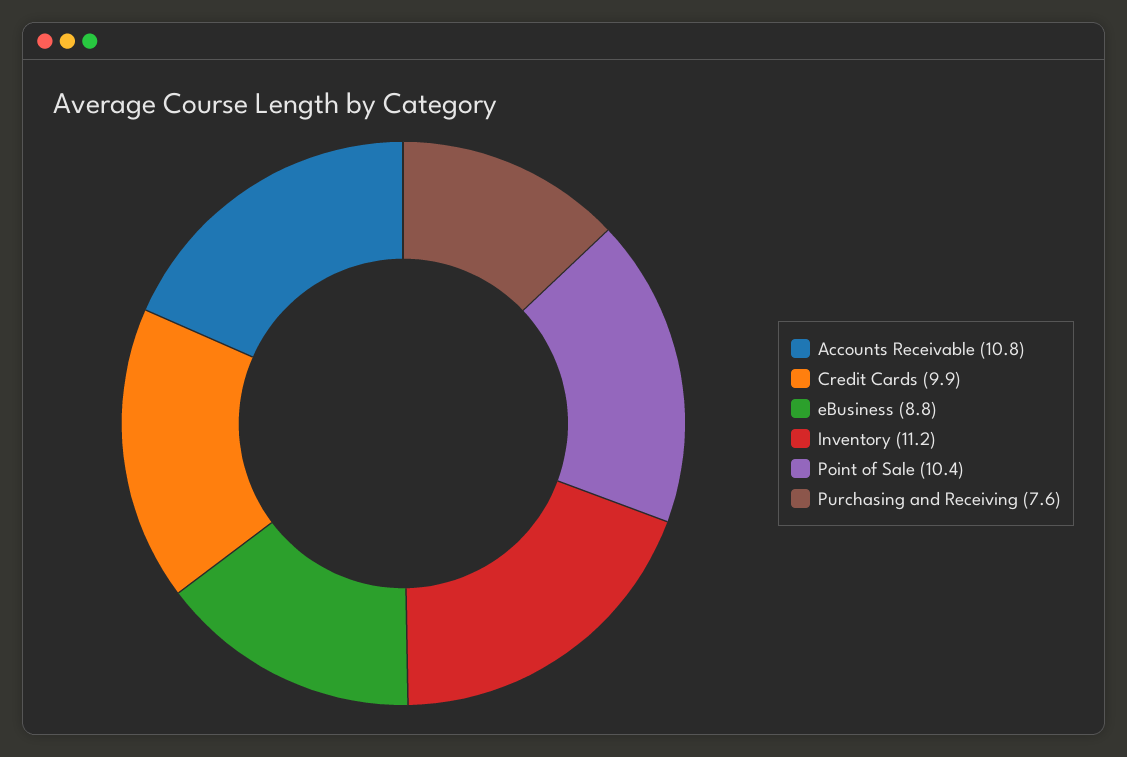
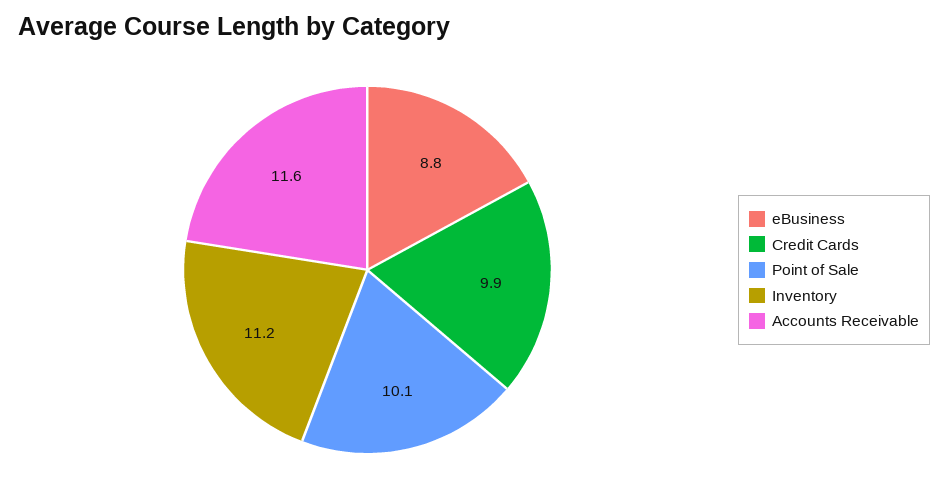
Accounts Receivable: 10.8 -> 11.6
Point of Sale: 10.4 -> 10.1
Purchasing and Receiving: 7.6 -> none

